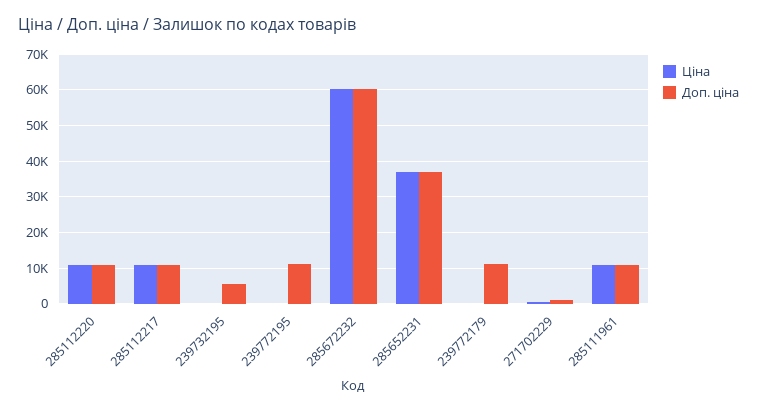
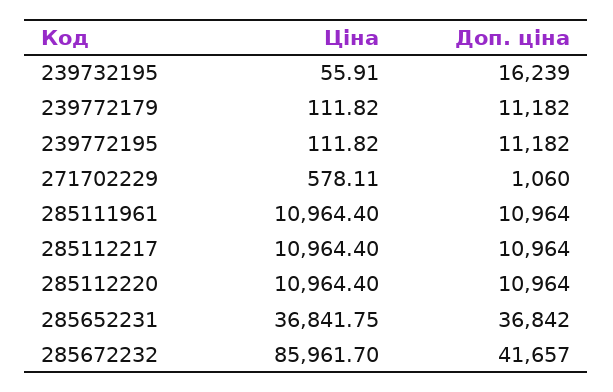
Доп. ціна, 239732195: 6000 -> 16239
Ціна, 285672232: 60000 -> 85961.7
Доп. ціна, 285672232: 60000 -> 41657

